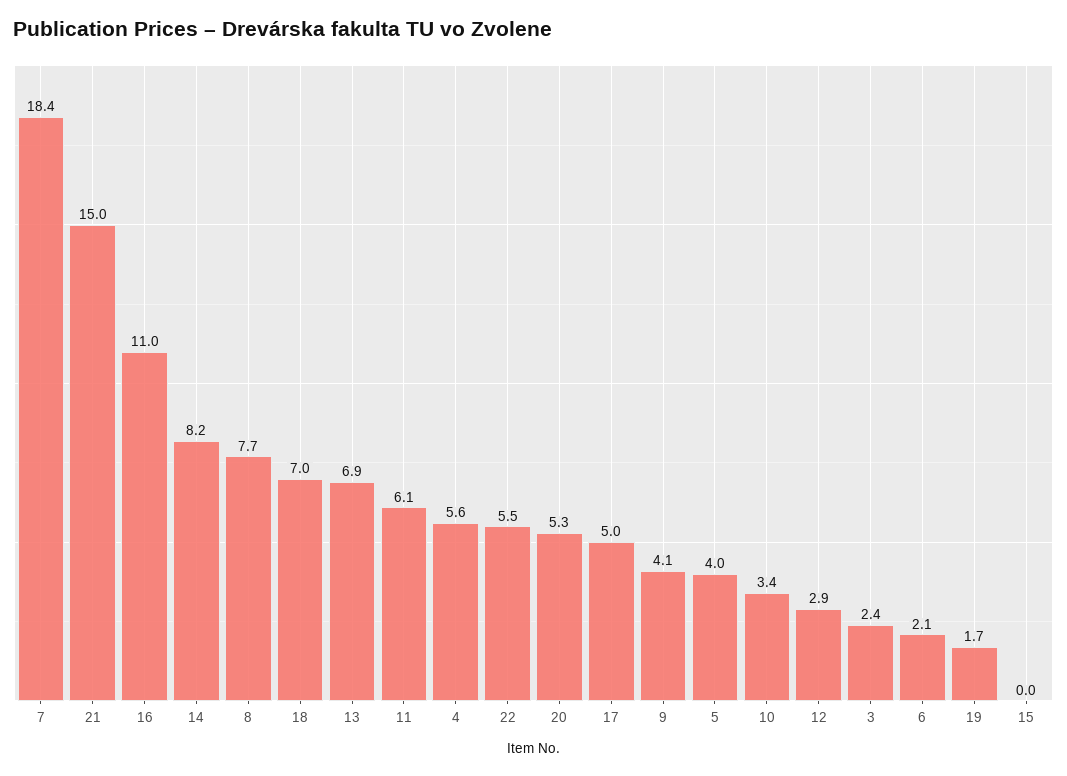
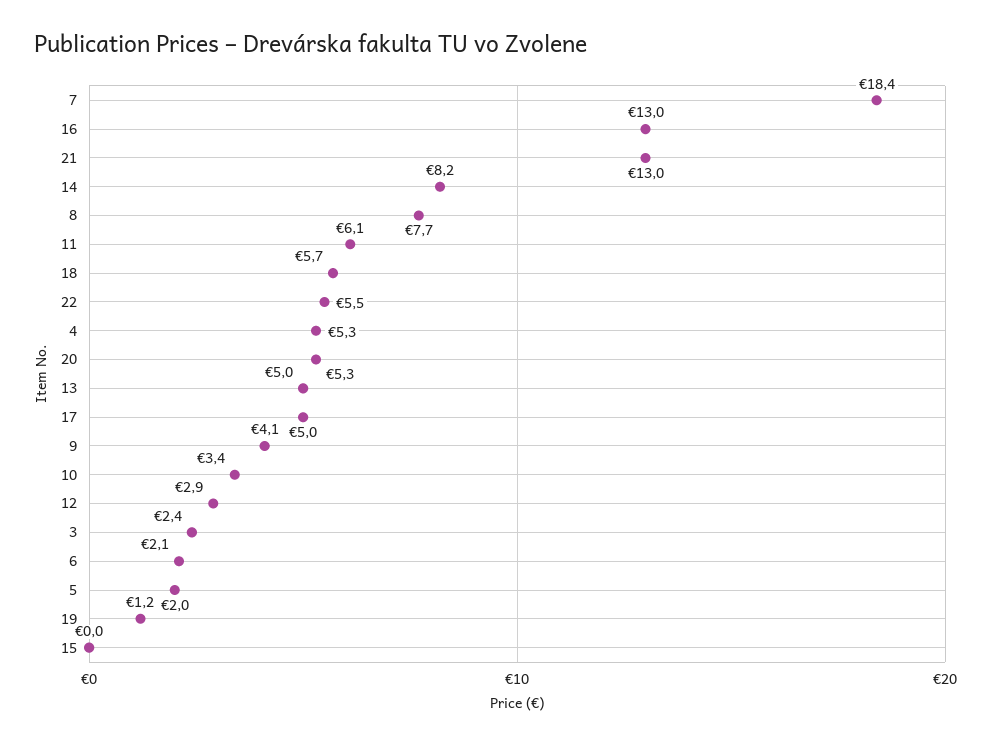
21: 15 -> 13
16: 11 -> 13
18: 7 -> 5.7
13: 6.9 -> 5
4: 5.6 -> 5.3
5: 4 -> 2
19: 1.7 -> 1.2

